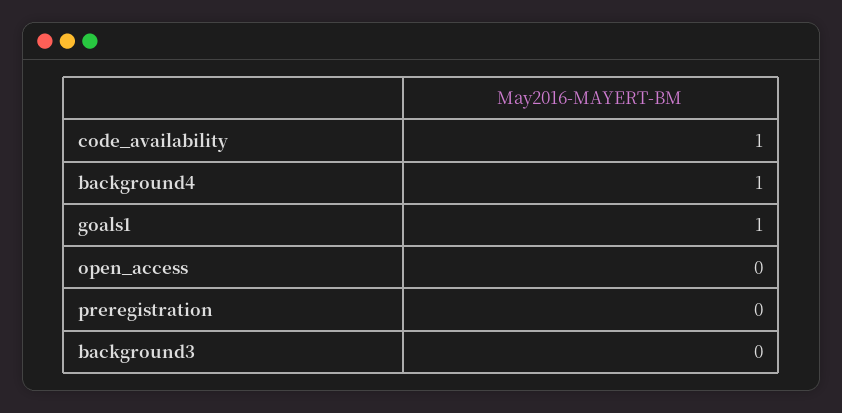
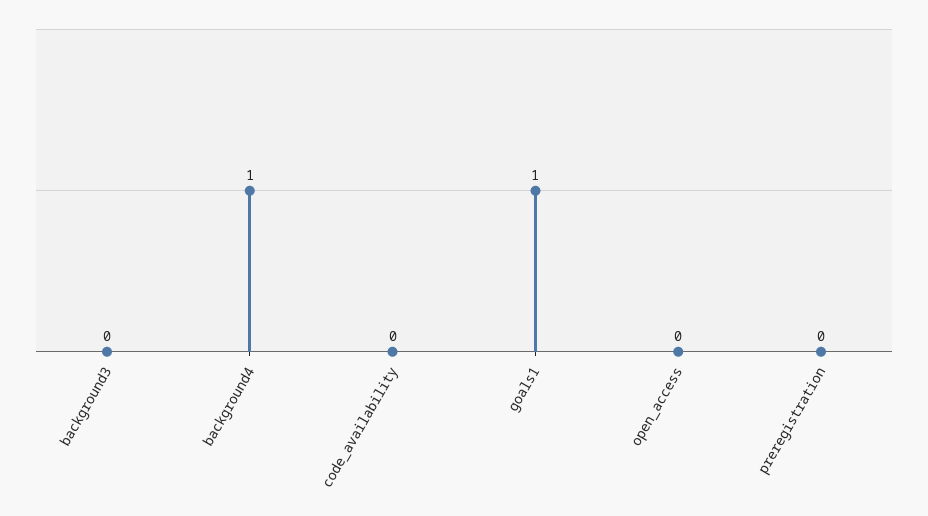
code_availability: 1 -> 0

